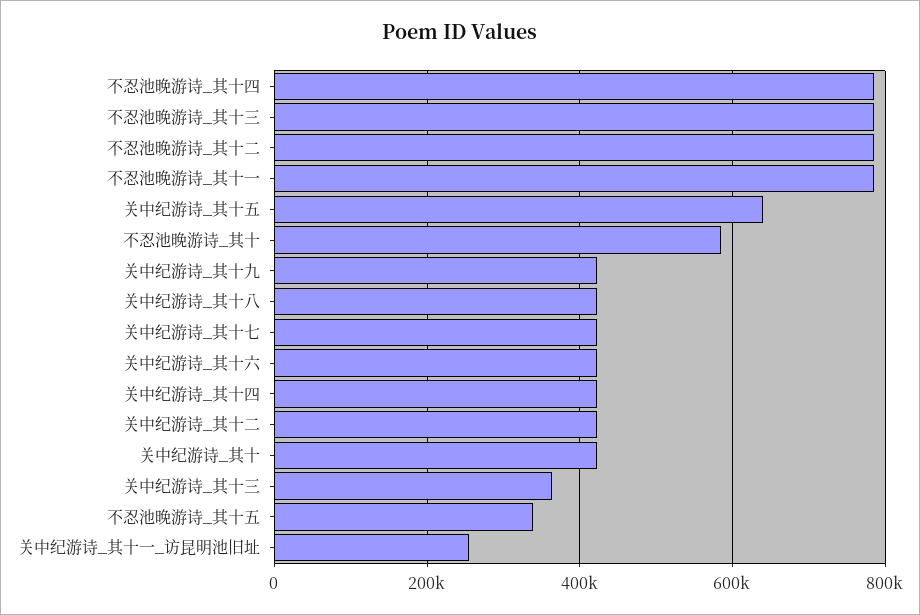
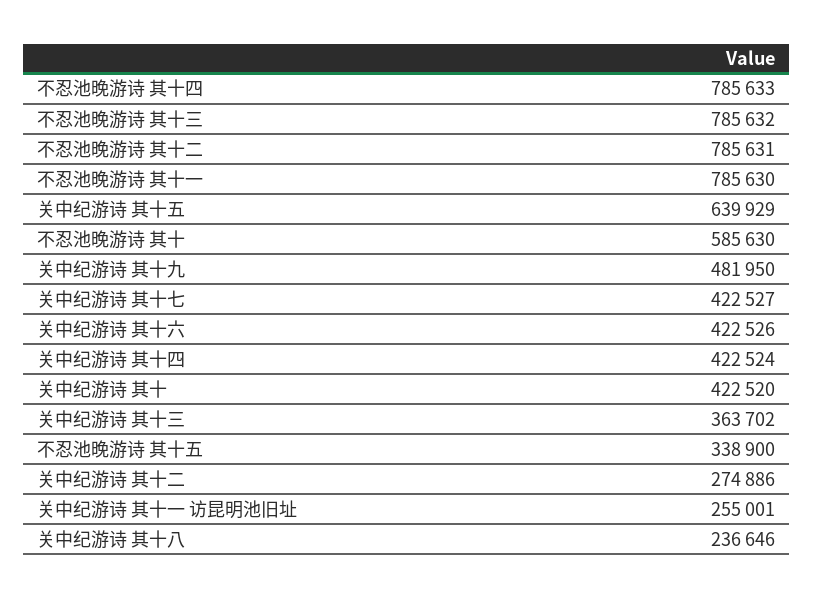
关中纪游诗_其十九: 420000 -> 481950
关中纪游诗_其十八: 420000 -> 236646
关中纪游诗_其十二: 420000 -> 274886

